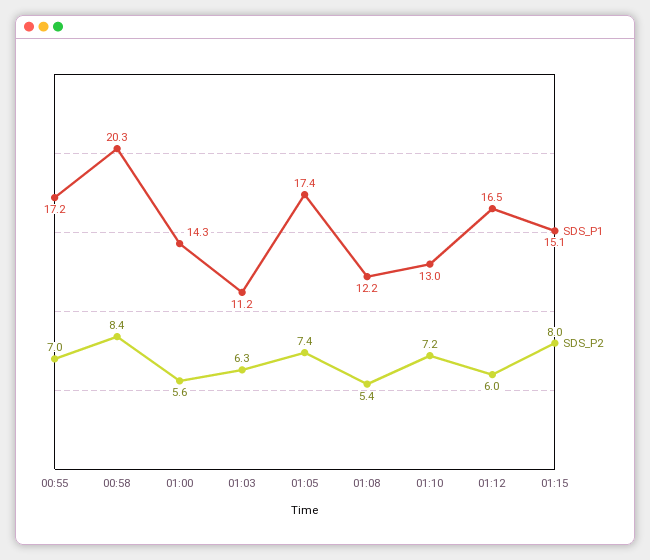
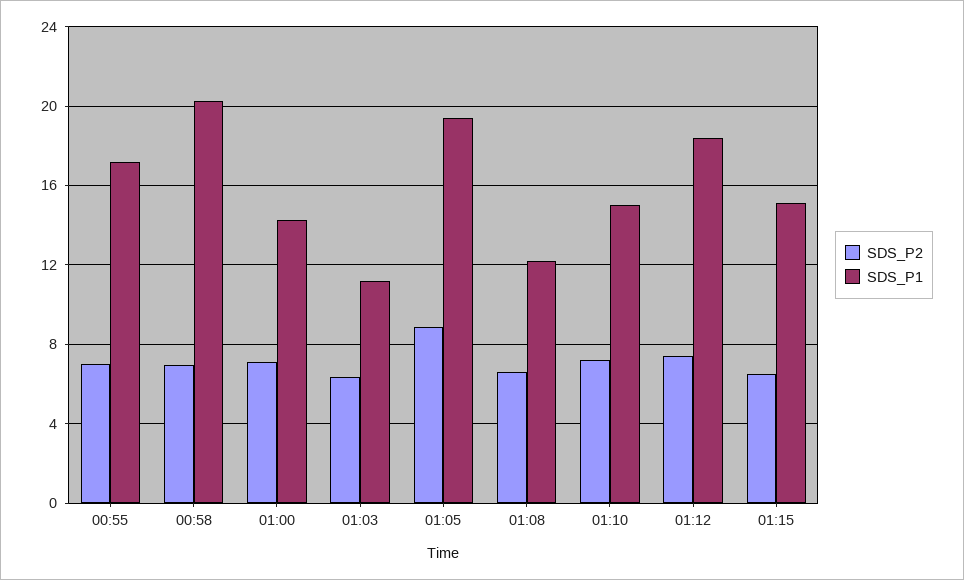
SDS_P2, 00:58: 8.4 -> 7
SDS_P2, 01:00: 5.6 -> 7
SDS_P1, 01:05: 17.4 -> 19.5
SDS_P2, 01:05: 7.4 -> 9
SDS_P2, 01:08: 5.4 -> 6.5
SDS_P1, 01:10: 13 -> 15
SDS_P1, 01:12: 16.5 -> 18.5
SDS_P2, 01:12: 6 -> 7.5
SDS_P2, 01:15: 8 -> 6.5

